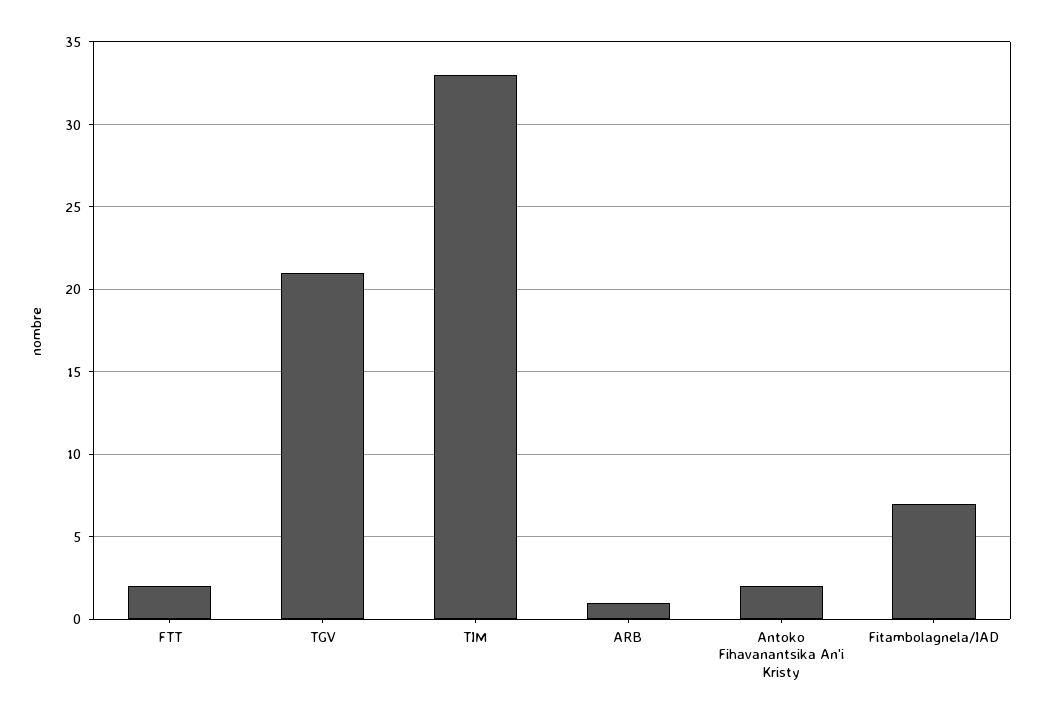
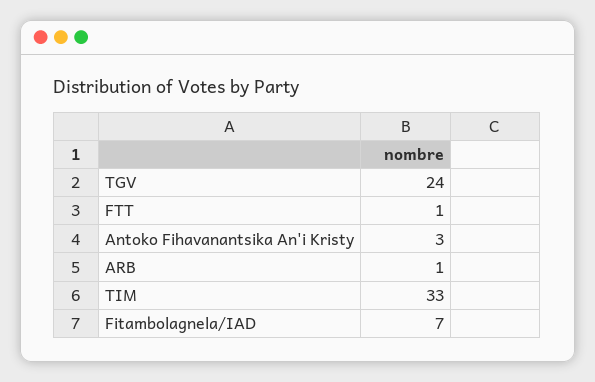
FTT: 2 -> 1
TGV: 21 -> 24
Antoko Fihavanantsika An'i Kristy: 2 -> 3

